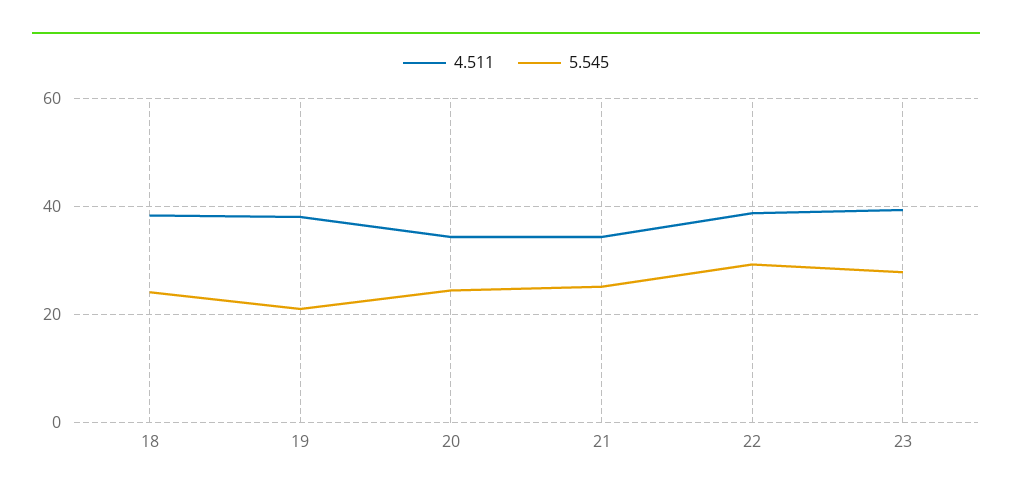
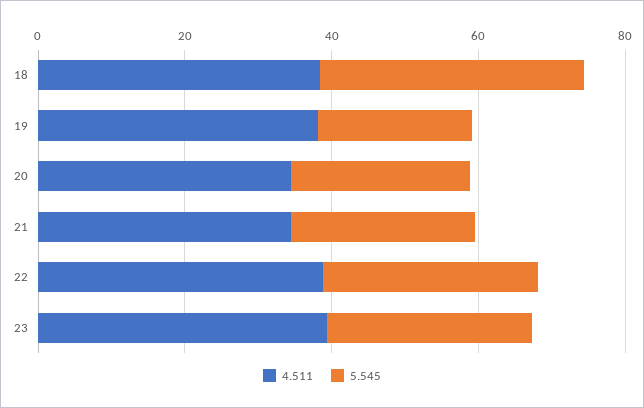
5.545, 18: 24 -> 35

